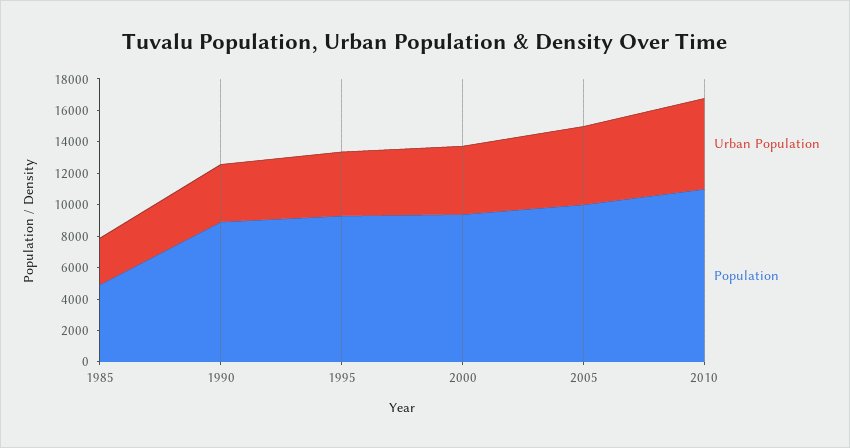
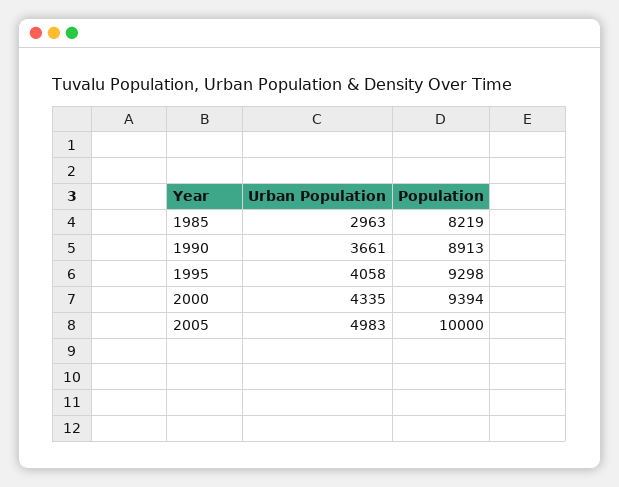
Population, 1985: 5000 -> 8219
Urban Population, 2010: 6000 -> none
Population, 2010: 11000 -> none

